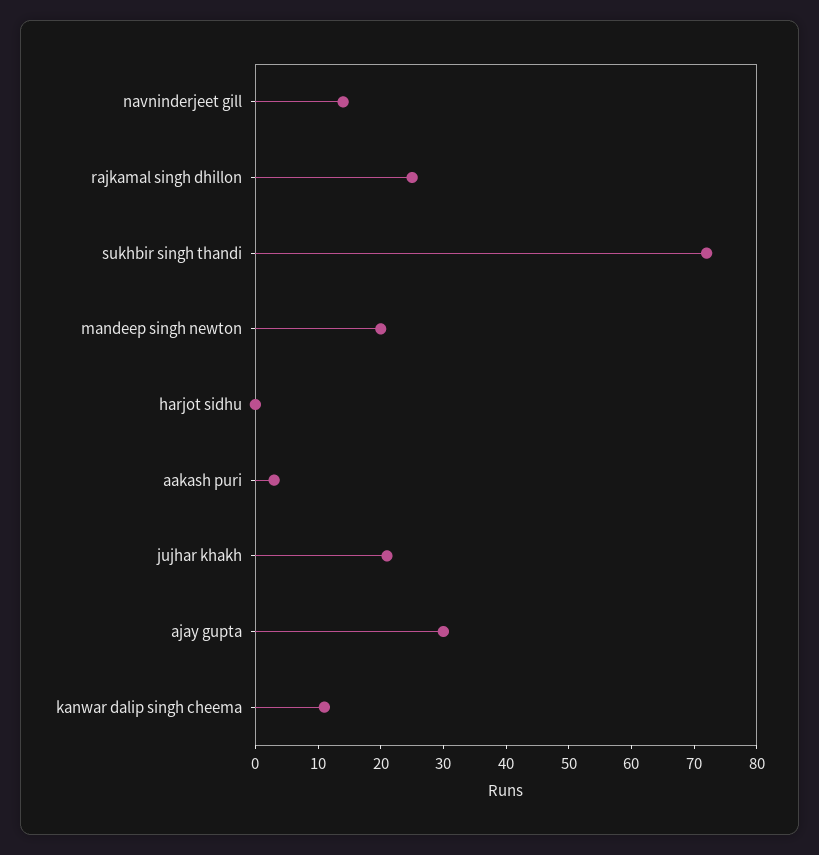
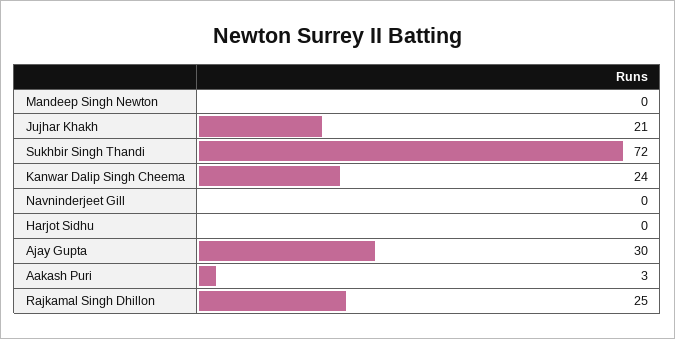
navninderjeet gill: 15 -> 0
mandeep singh newton: 20 -> 0
kanwar dalip singh cheema: 10 -> 24

